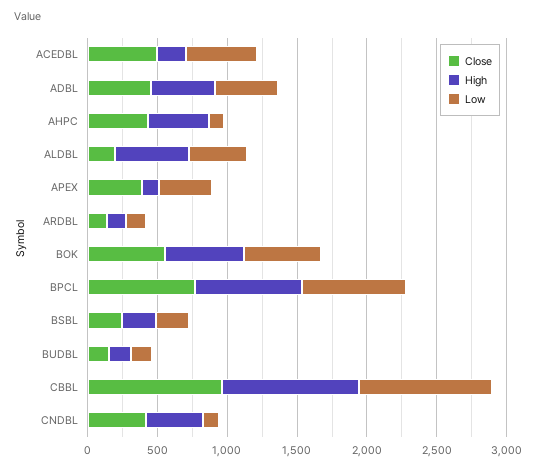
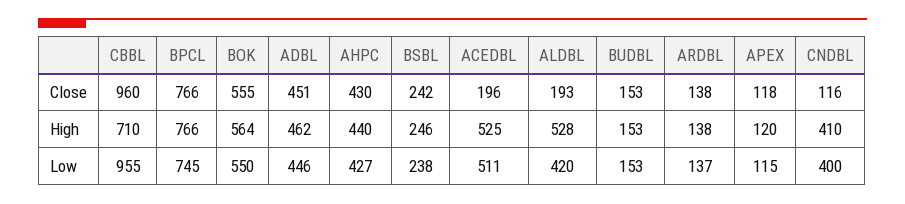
Close, ACEDBL: 500 -> 196
High, ACEDBL: 200 -> 525
Low, AHPC: 100 -> 427
Close, APEX: 400 -> 118
Low, APEX: 400 -> 115
High, CBBL: 1000 -> 710
Close, CNDBL: 400 -> 116
Low, CNDBL: 100 -> 400

